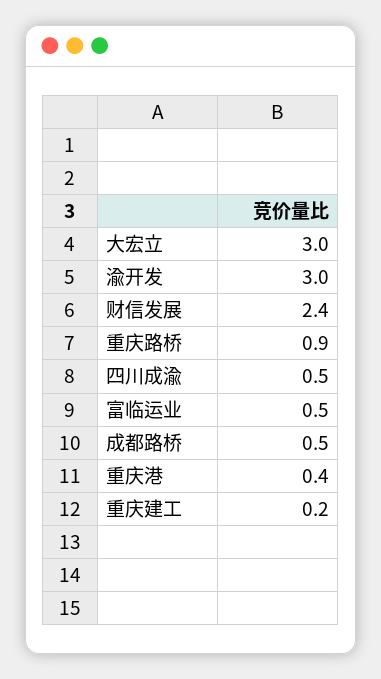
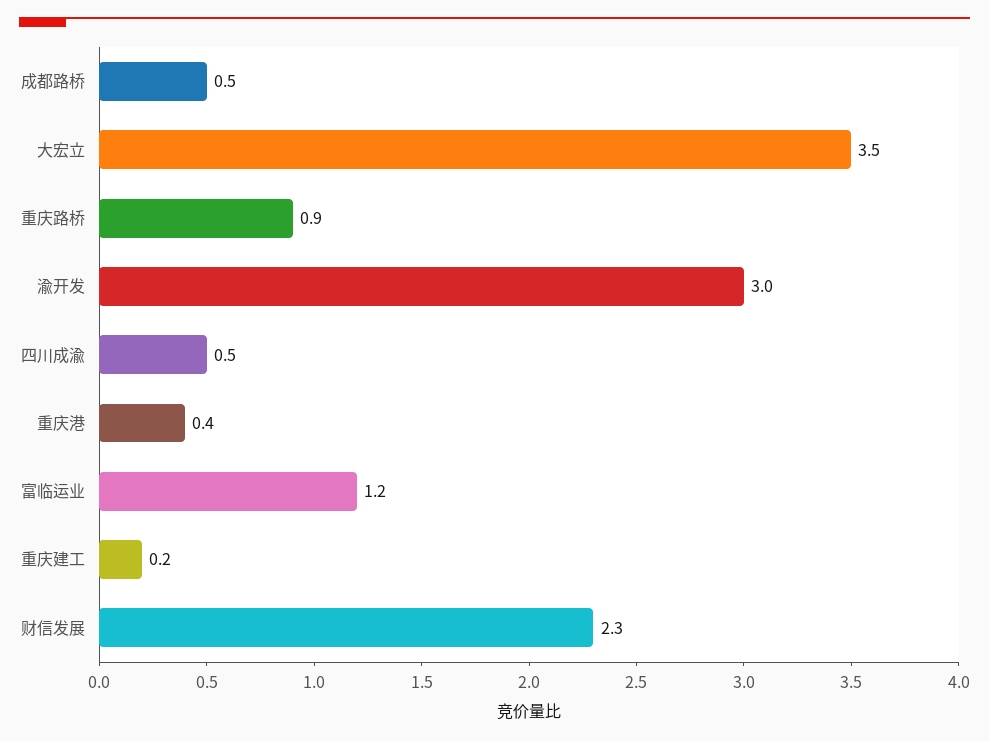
大宏立: 3 -> 3.5
财信发展: 2.4 -> 2.3
富临运业: 0.5 -> 1.2

